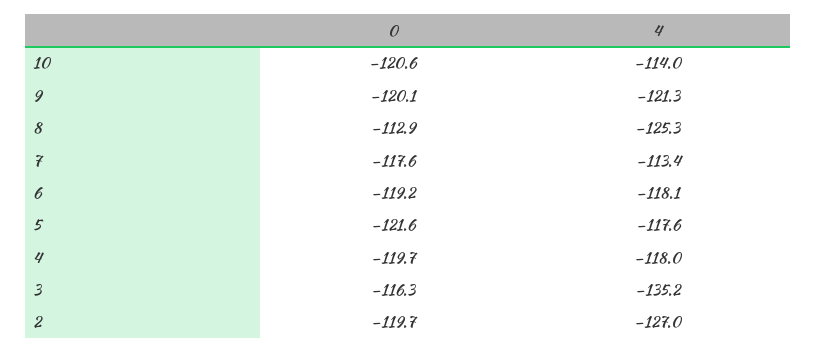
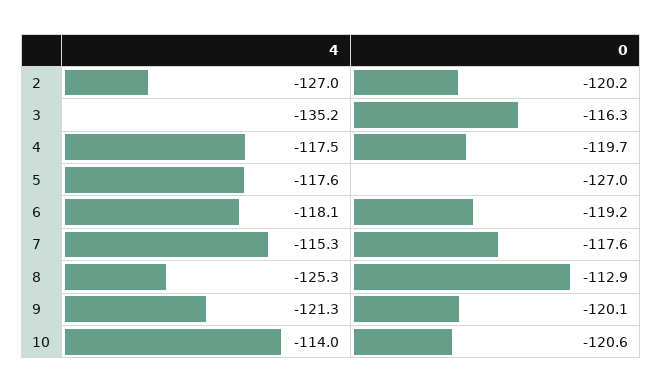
4, 7: -113.4 -> -115.3
0, 5: -121.6 -> -127
4, 4: -118 -> -117.5
0, 2: -119.7 -> -120.2

